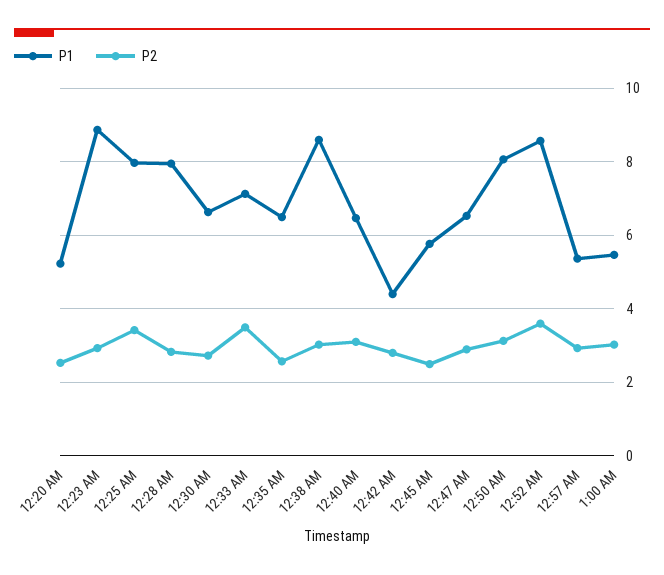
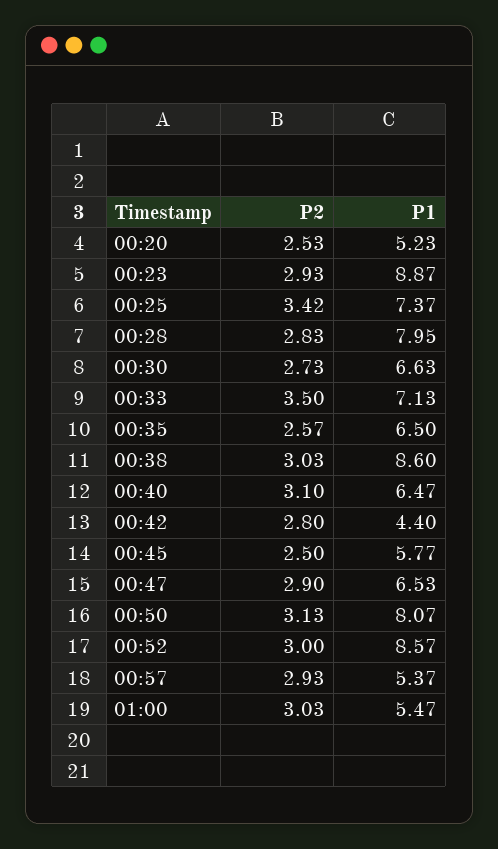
P1, 12:25 AM: 8 -> 7.37
P2, 12:52 AM: 3.6 -> 3

